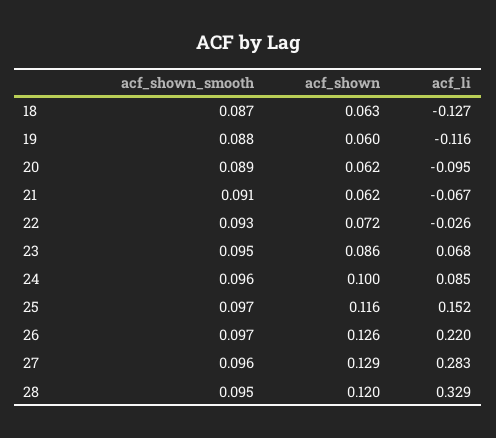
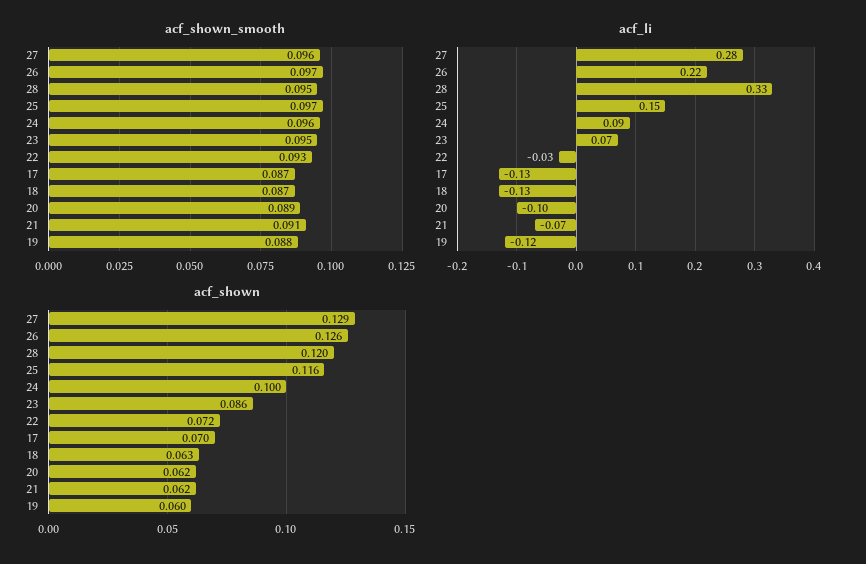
acf_shown_smooth, 17: none -> 0.087
acf_li, 17: none -> -0.13
acf_shown, 17: none -> 0.07

